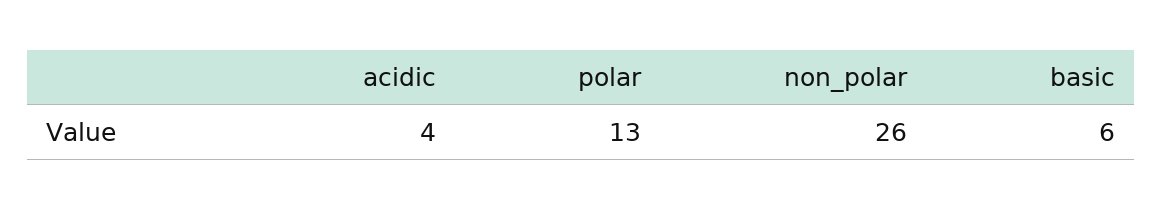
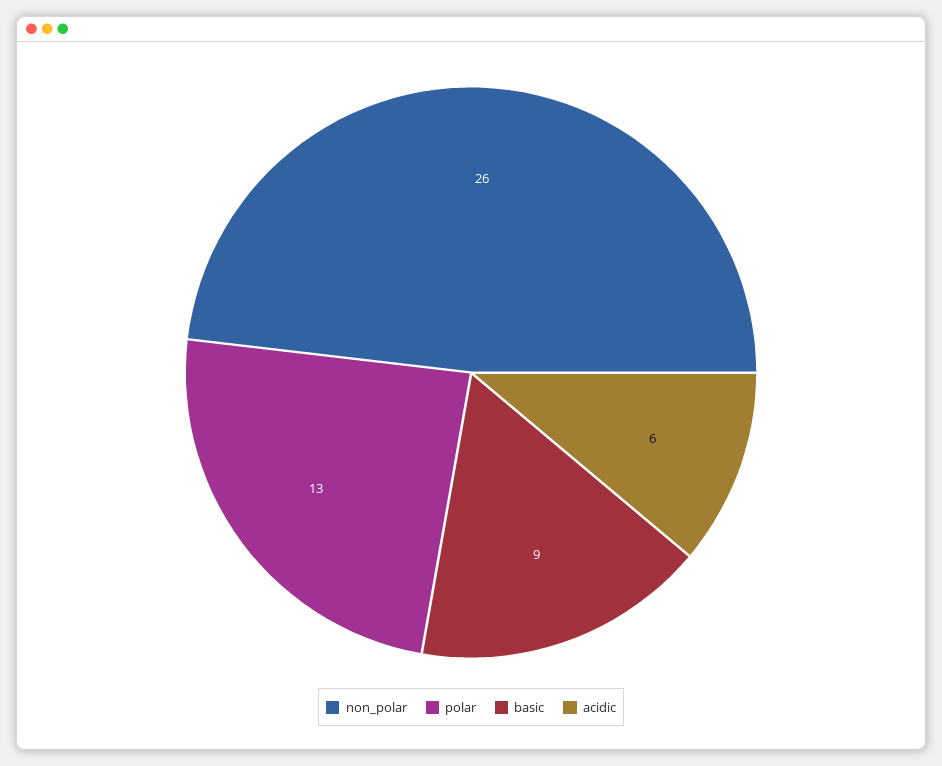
acidic: 4 -> 6
basic: 6 -> 9

